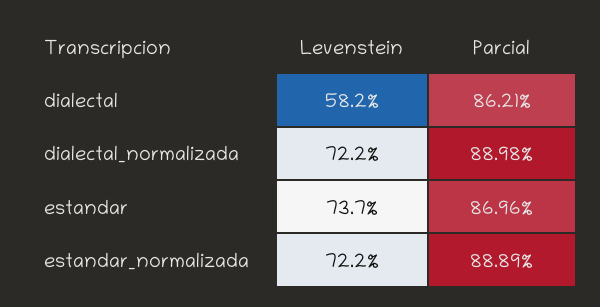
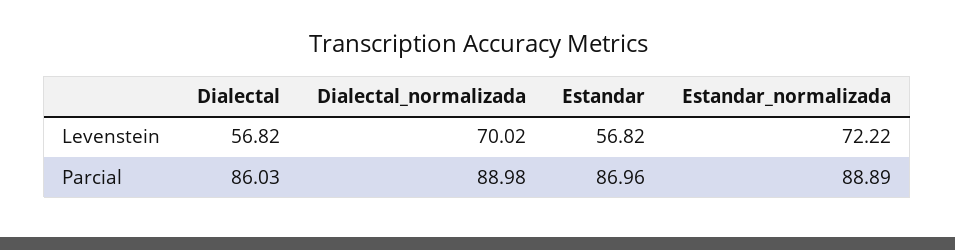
Levenstein, dialectal: 58.2 -> 56.82
Parcial, dialectal: 86.21 -> 86.03
Levenstein, dialectal_normalizada: 72.2 -> 70.02
Levenstein, estandar: 73.7 -> 56.82

